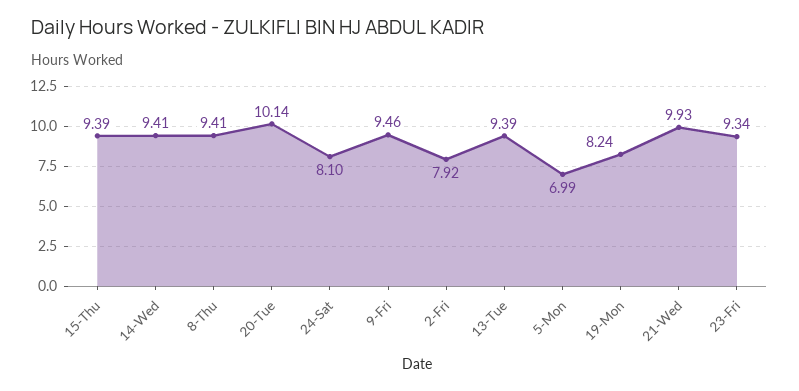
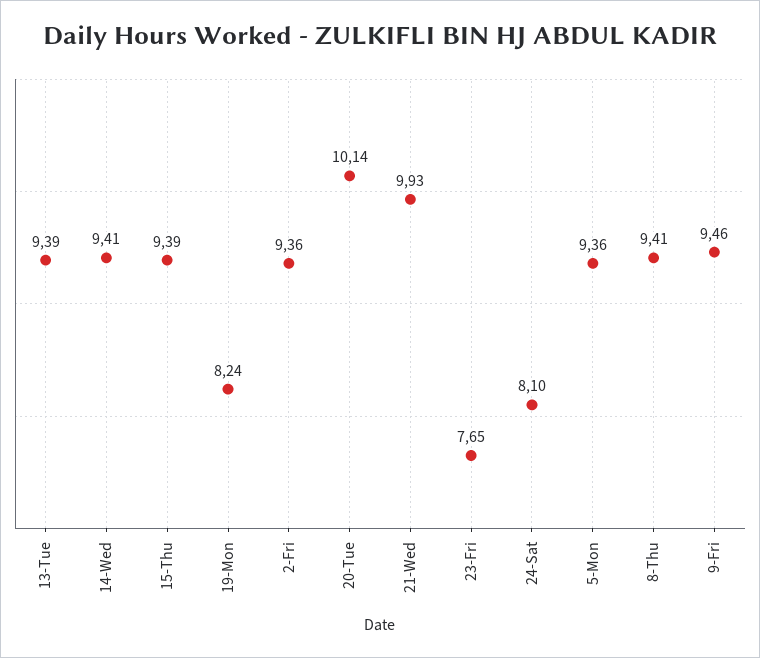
2-Fri: 7.92 -> 9.36
5-Mon: 6.99 -> 9.36
23-Fri: 9.34 -> 7.65

